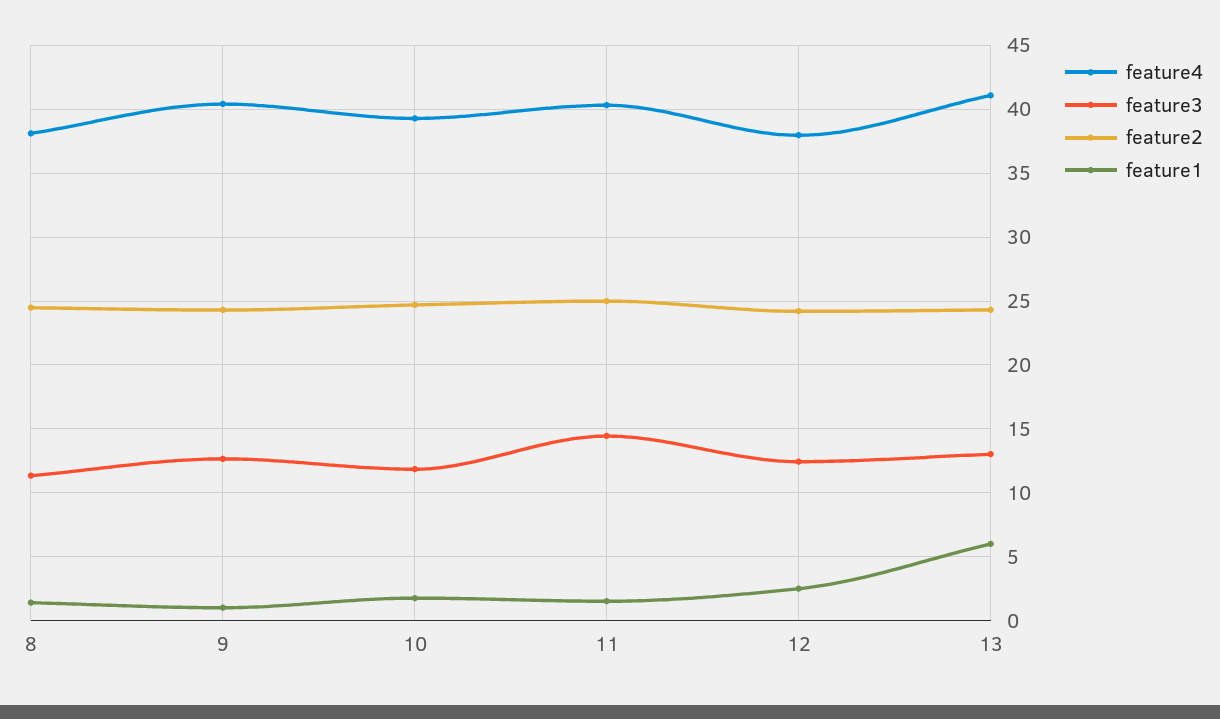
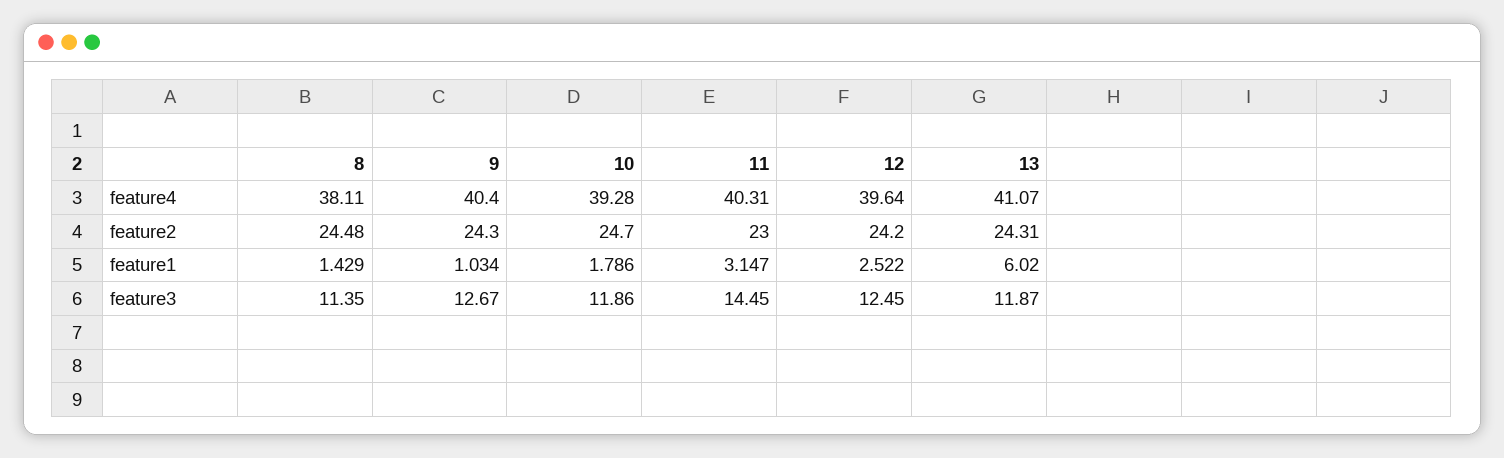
feature2, 11: 25 -> 23
feature1, 11: 1.5 -> 3.147
feature4, 12: 38 -> 39.64
feature3, 13: 13 -> 11.87

